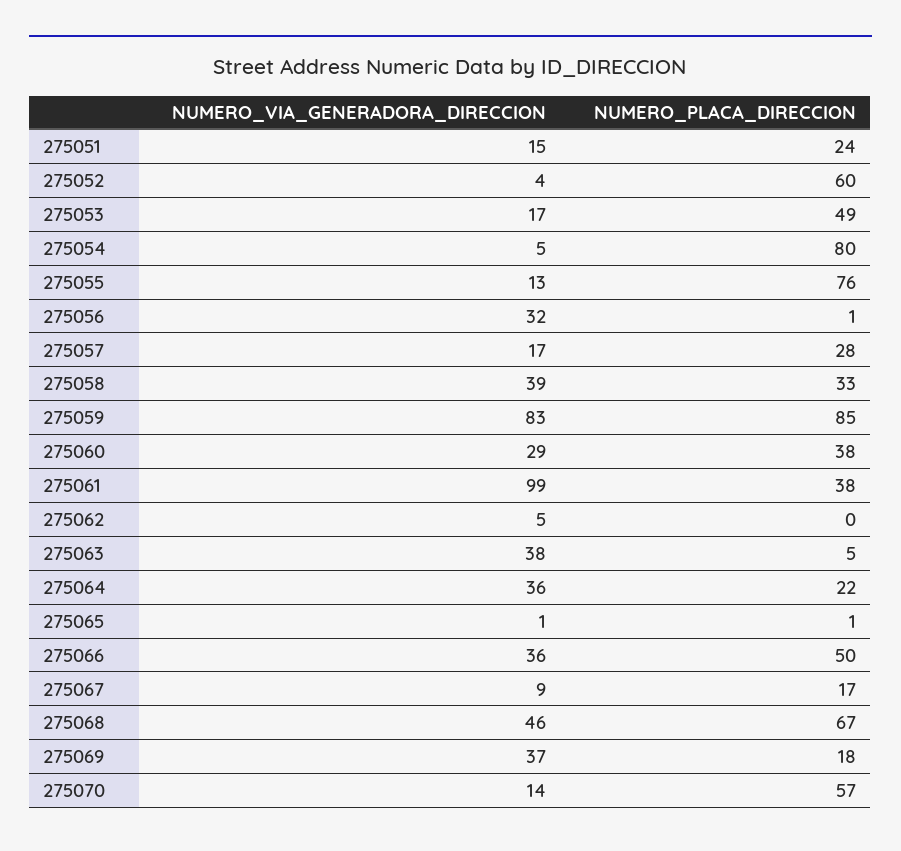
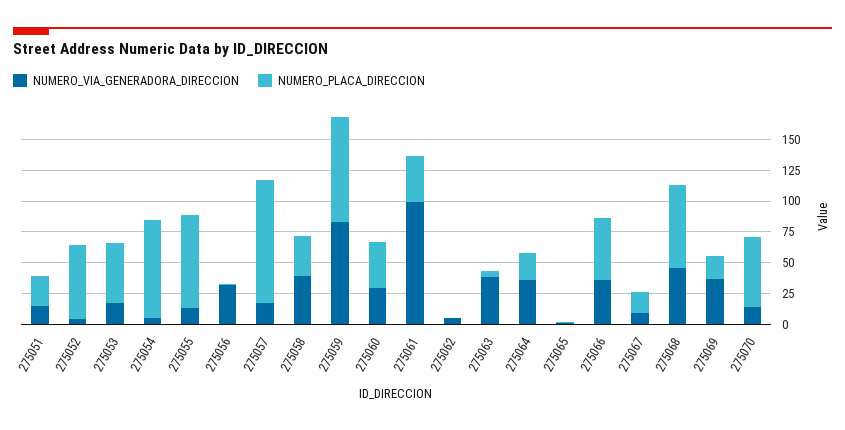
NUMERO_PLACA_DIRECCION, 275057: 28 -> 100

